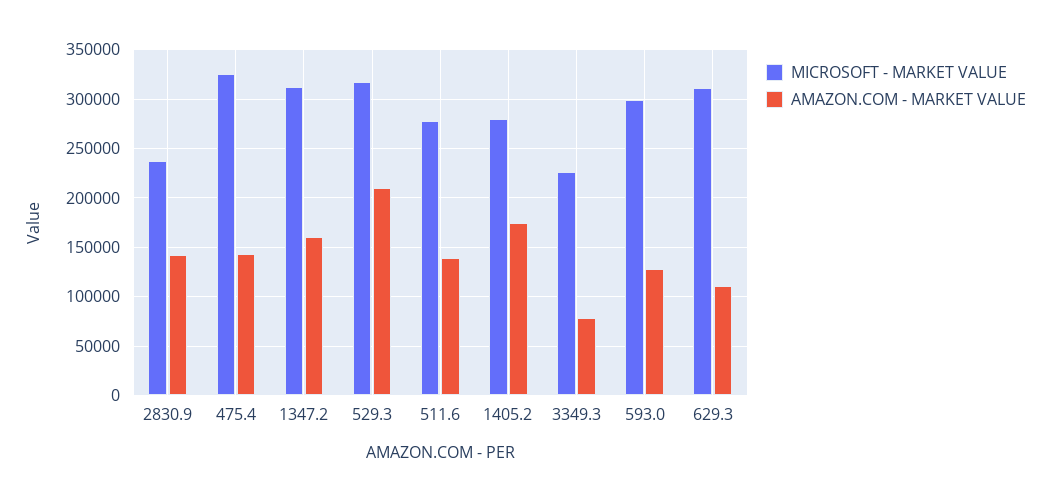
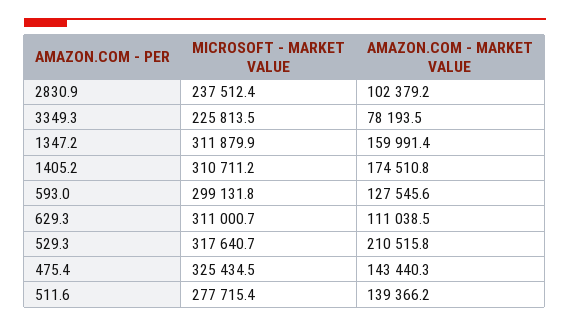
AMAZON.COM - MARKET VALUE, 2830.9: 140000 -> 102379.2
MICROSOFT - MARKET VALUE, 1405.2: 280000 -> 310711.2

